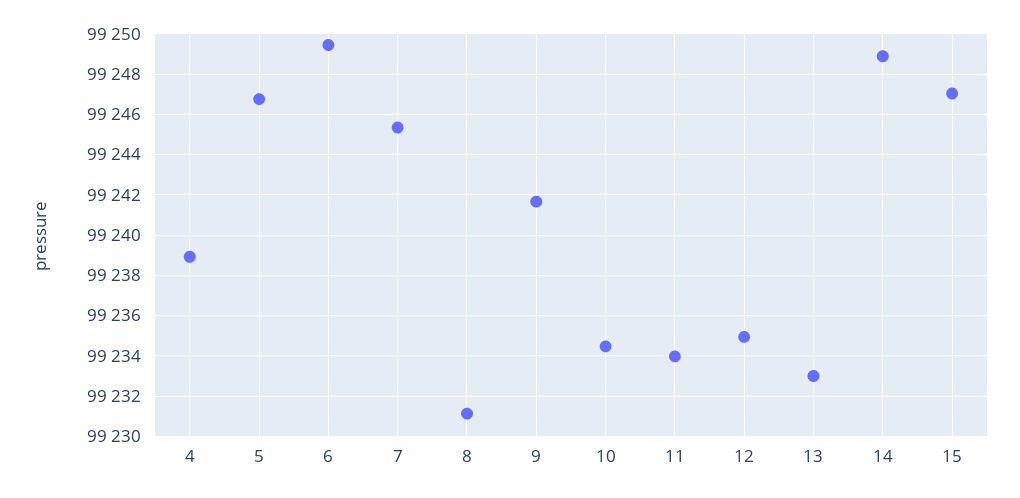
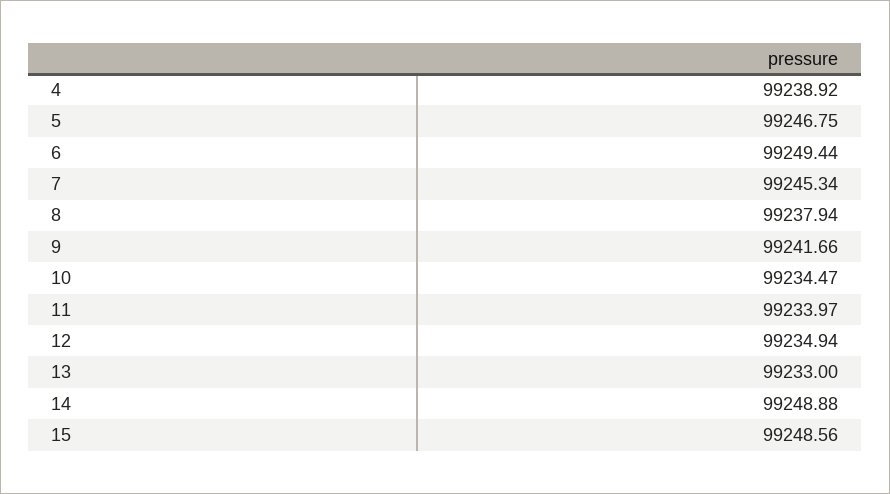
8: 99231 -> 99237.94
15: 99247 -> 99248.56

